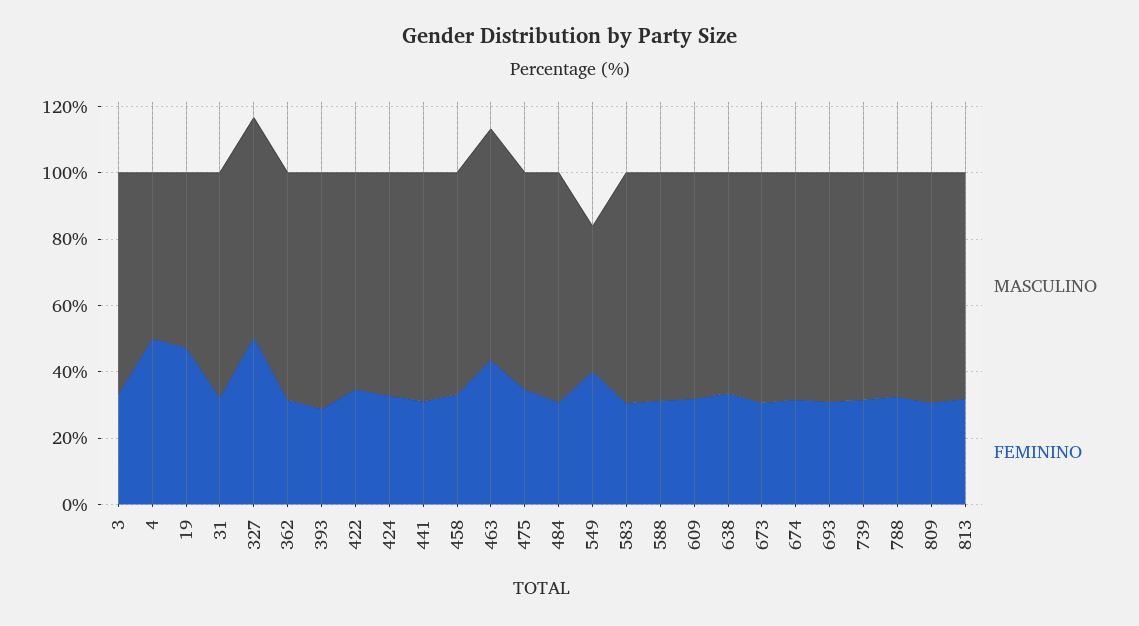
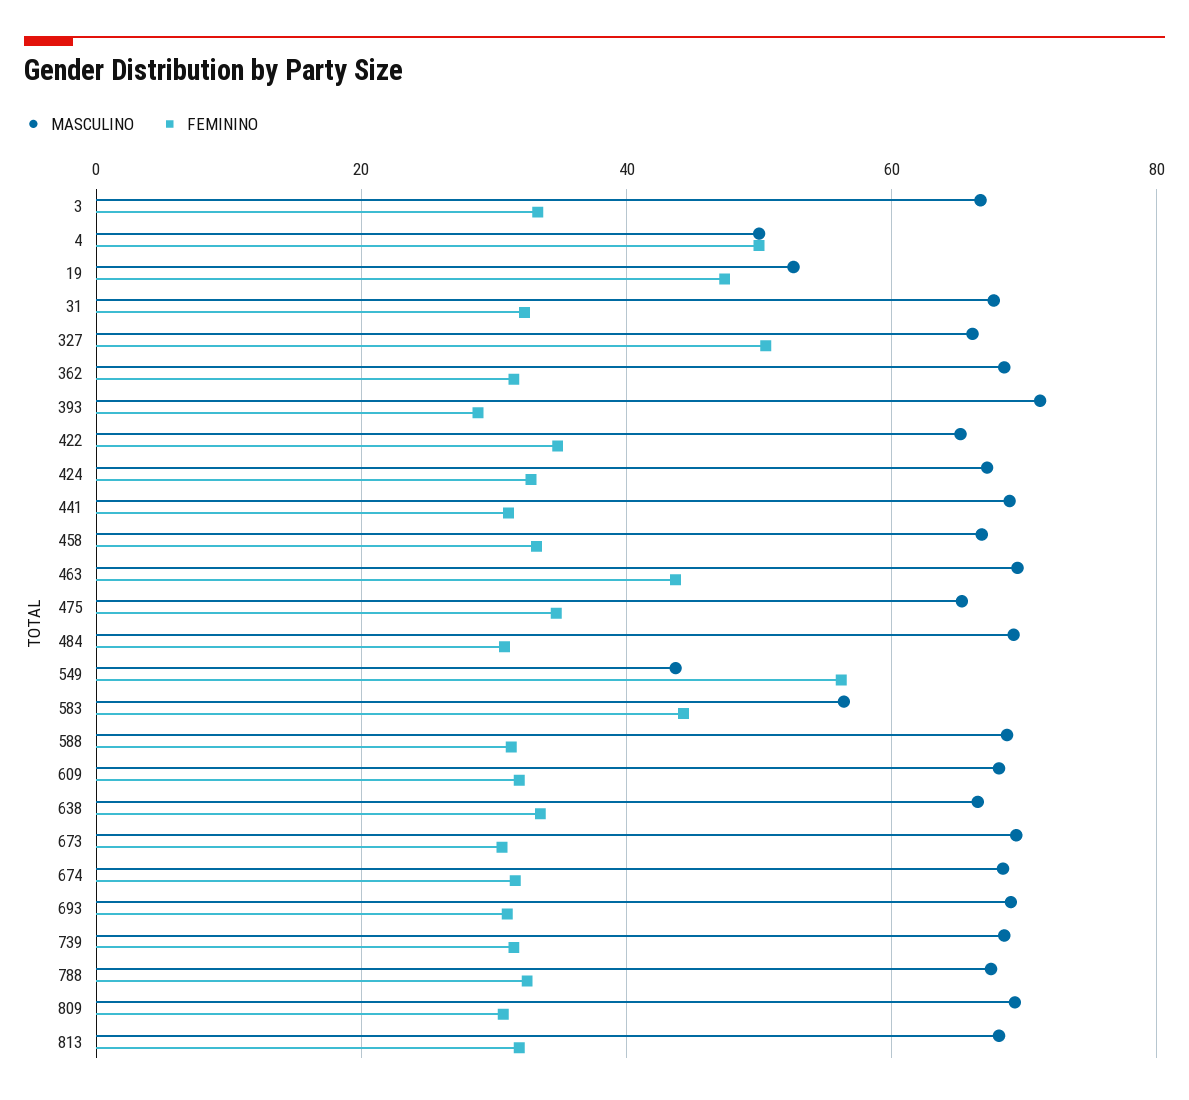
FEMININO, 549: 40 -> 56
MASCULINO, 583: 70 -> 56
FEMININO, 583: 30 -> 44

